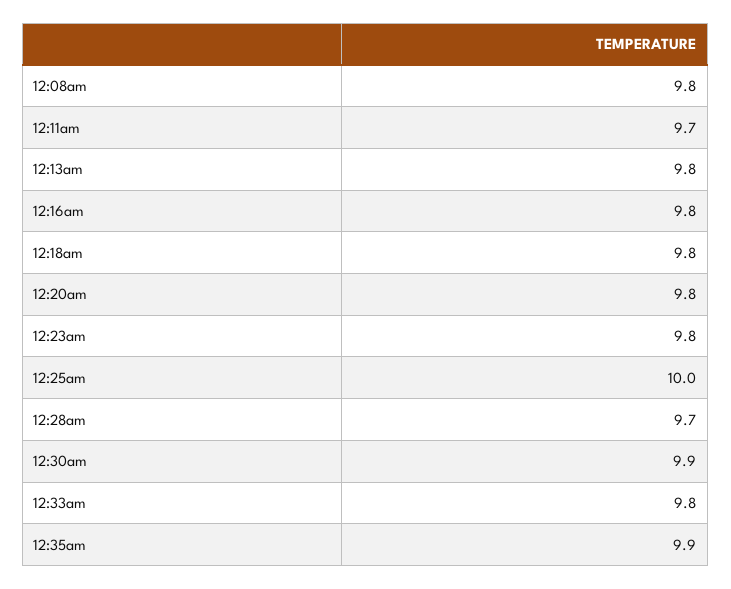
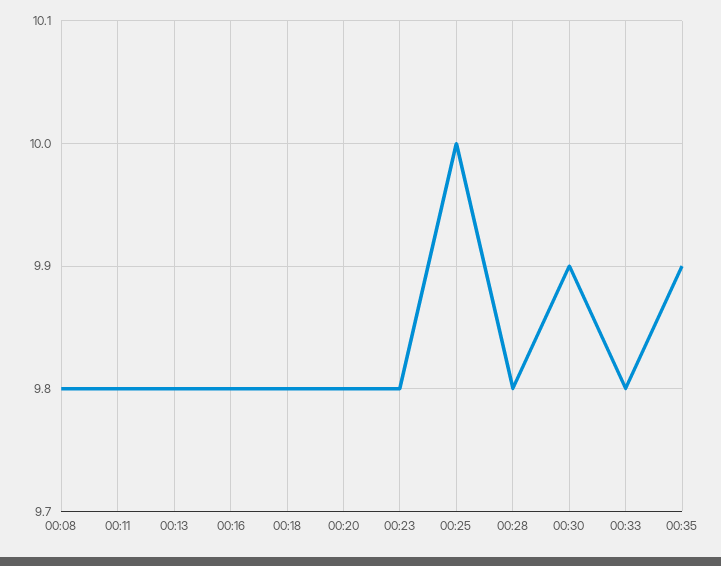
12:11am: 9.7 -> 9.8
12:28am: 9.7 -> 9.8

